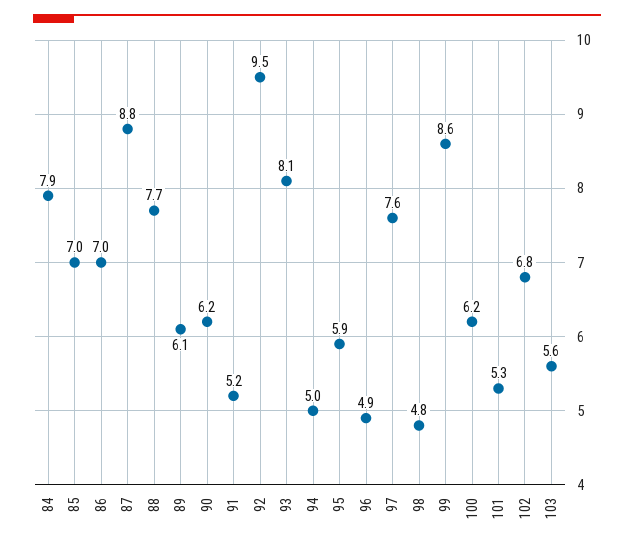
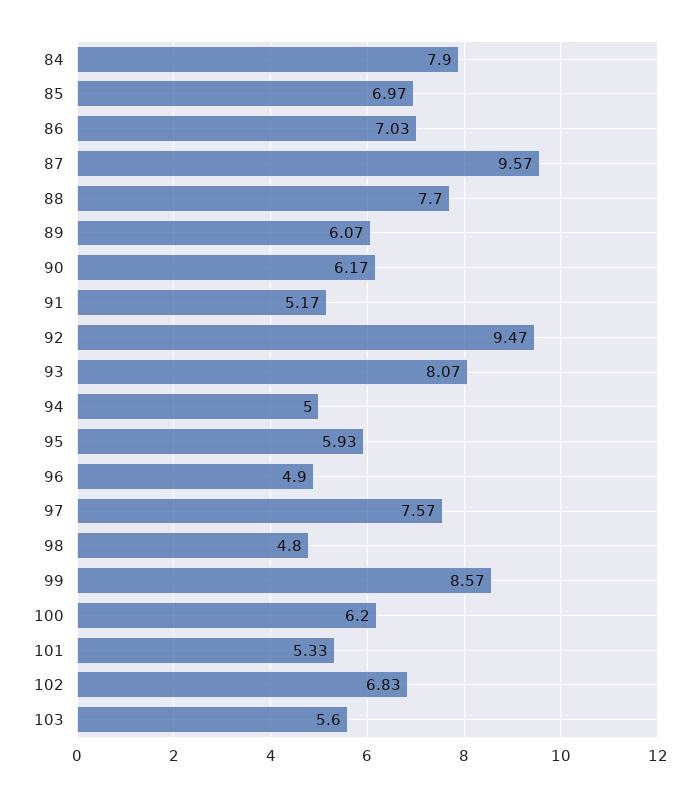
87: 8.8 -> 9.57

